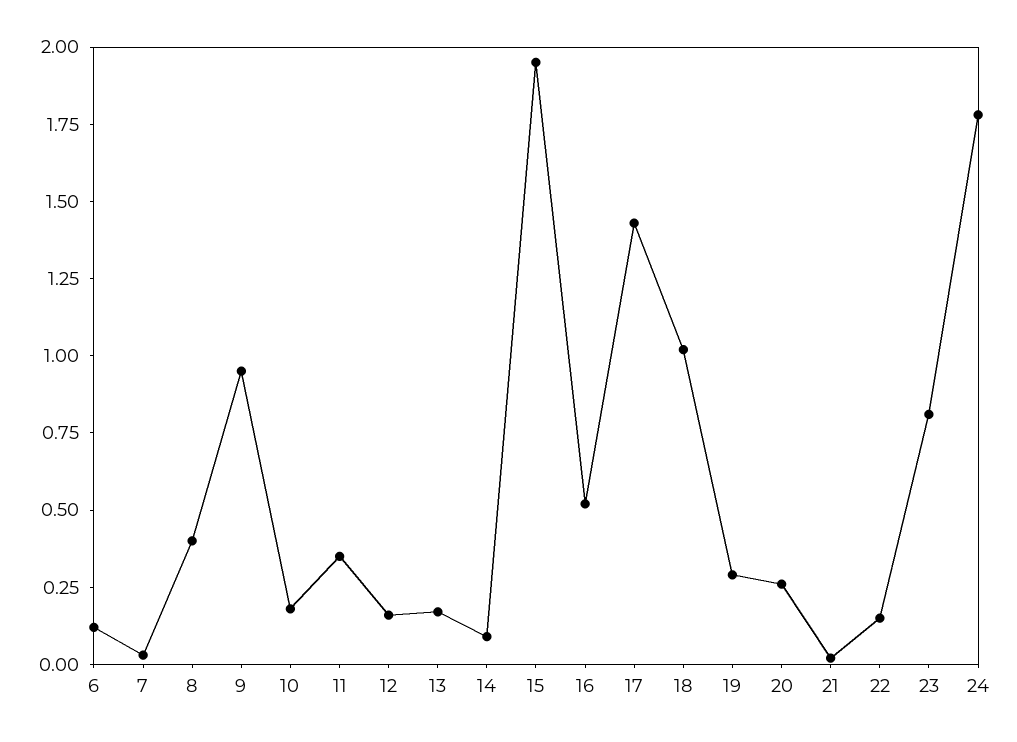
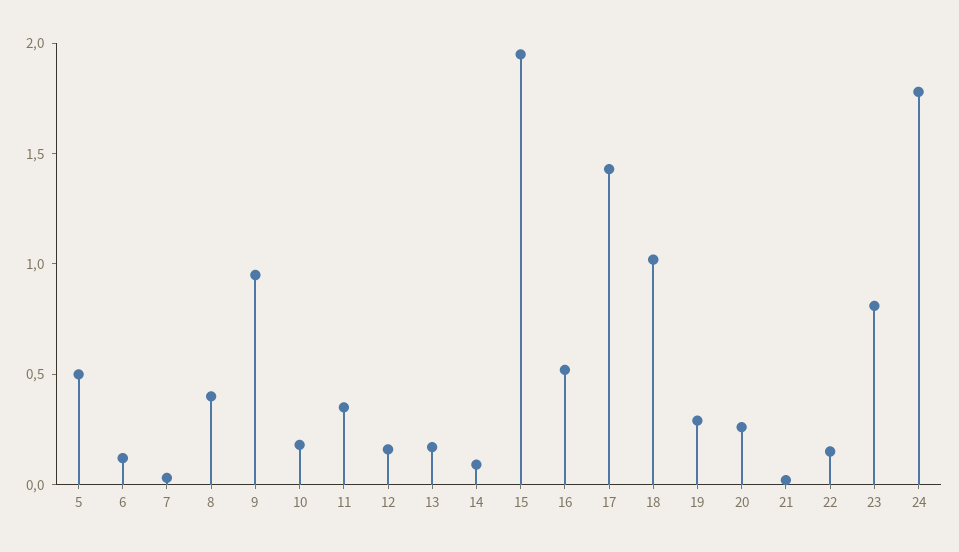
5: none -> 0.5

